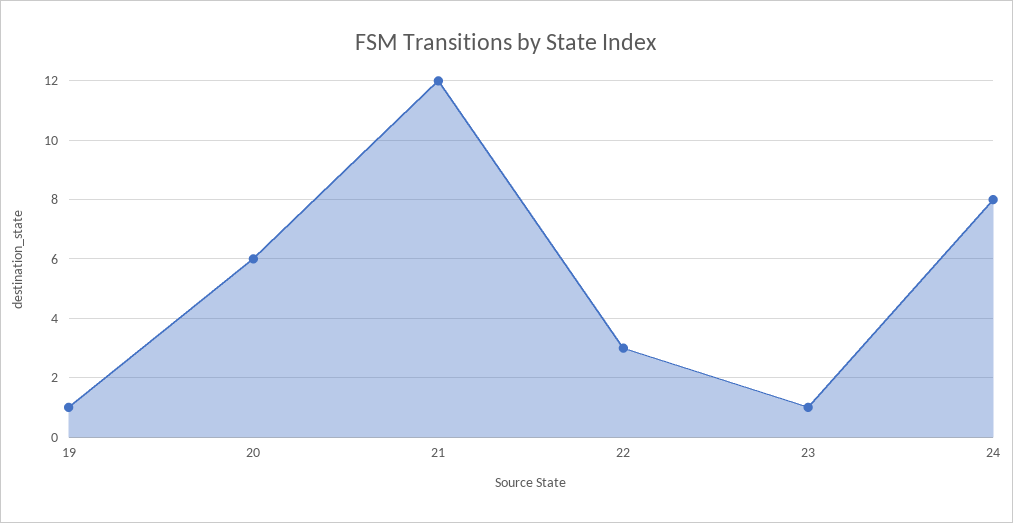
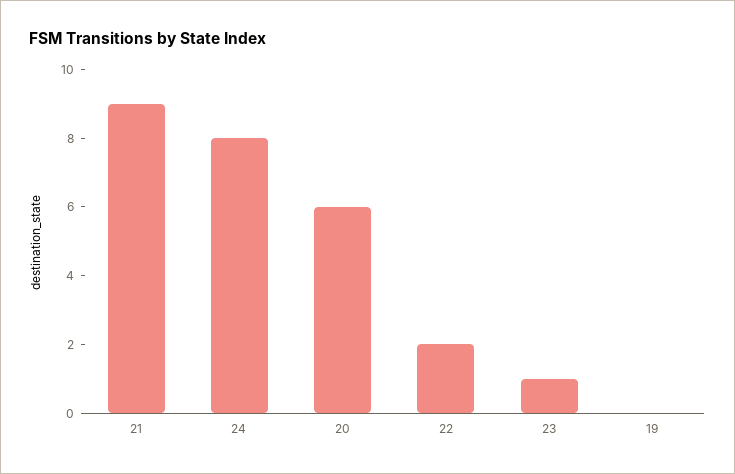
19: 1 -> 0
21: 12 -> 9
22: 3 -> 2

